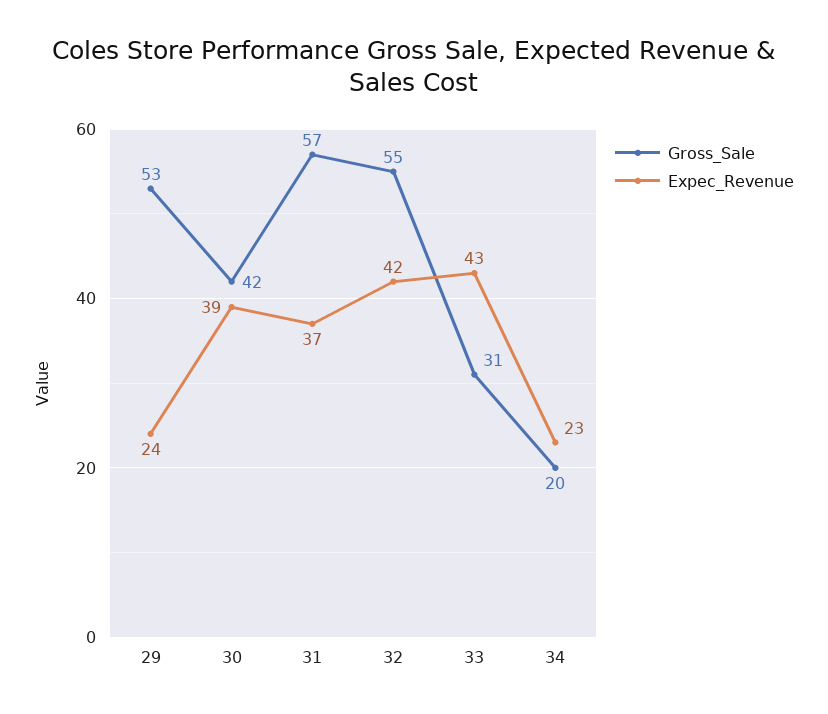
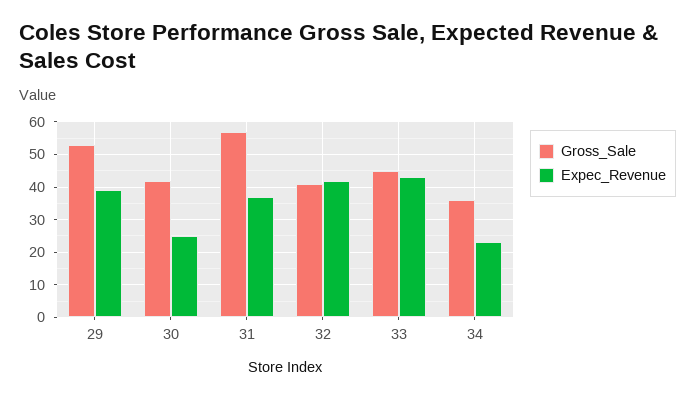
Expec_Revenue, 29: 24 -> 40
Expec_Revenue, 30: 39 -> 25
Gross_Sale, 32: 55 -> 40
Gross_Sale, 33: 31 -> 45
Gross_Sale, 34: 20 -> 35

